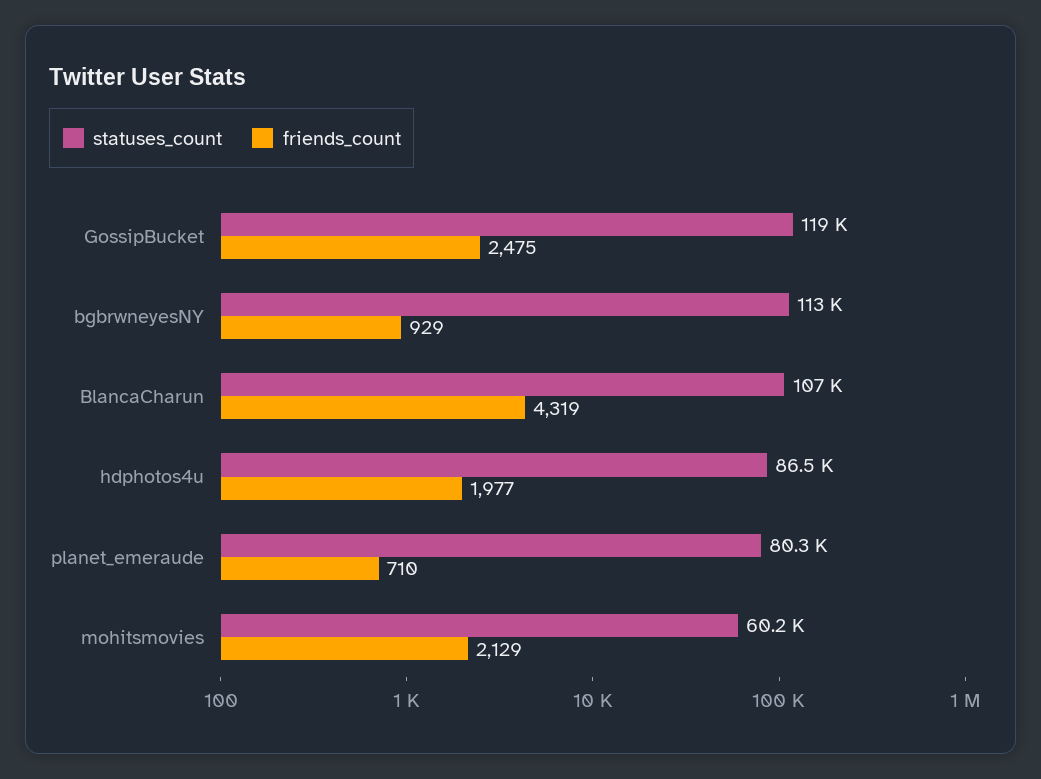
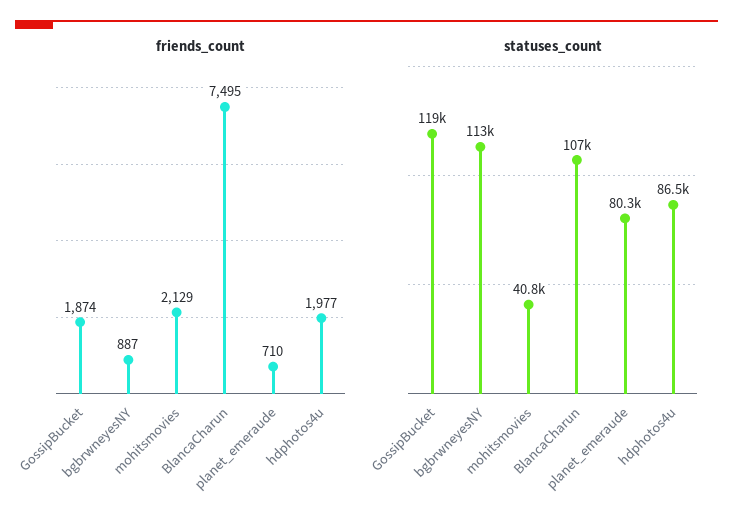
friends_count, GossipBucket: 2475 -> 1874
friends_count, bgbrwneyesNY: 929 -> 887
friends_count, BlancaCharun: 4319 -> 7495
statuses_count, mohitsmovies: 60200 -> 40800

